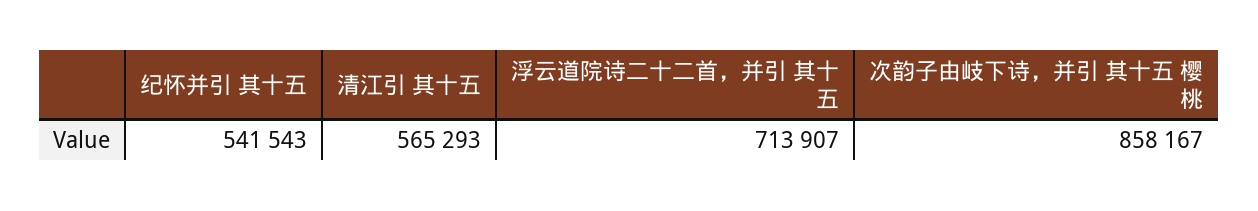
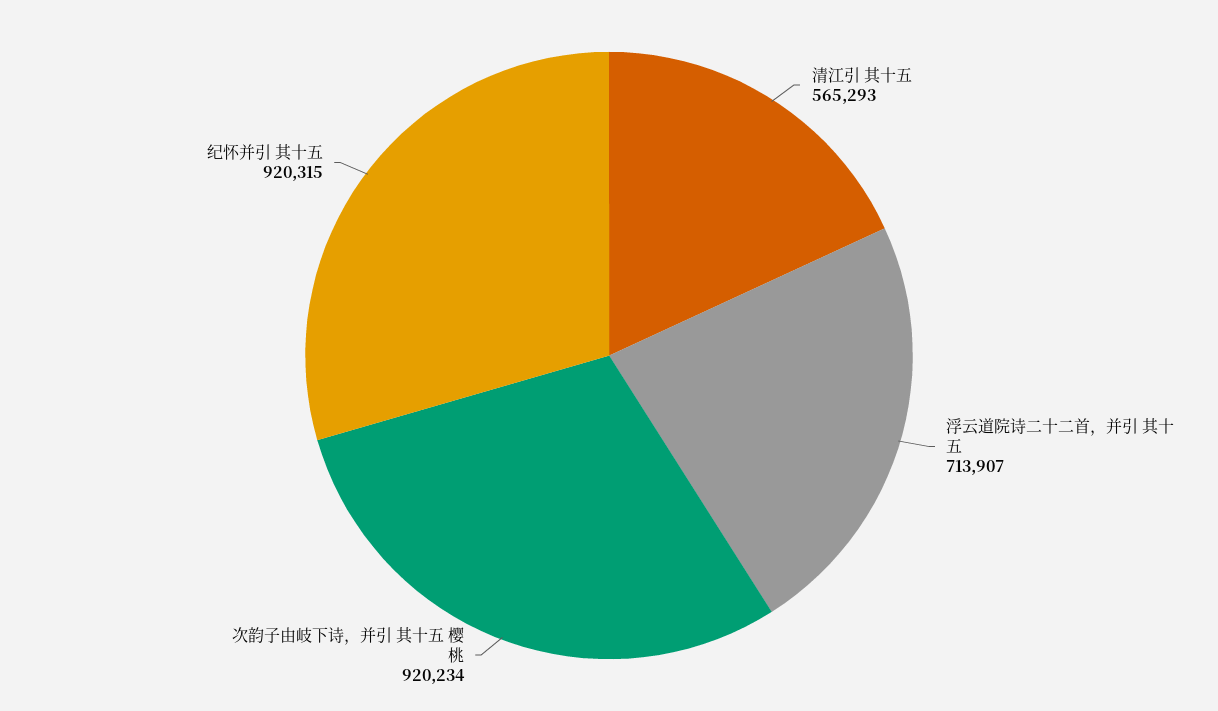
纪怀并引 其十五: 541543 -> 920315
次韵子由岐下诗，并引 其十五 樱桃: 858167 -> 920234

